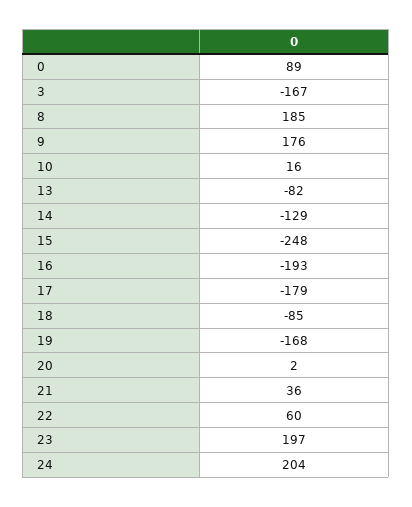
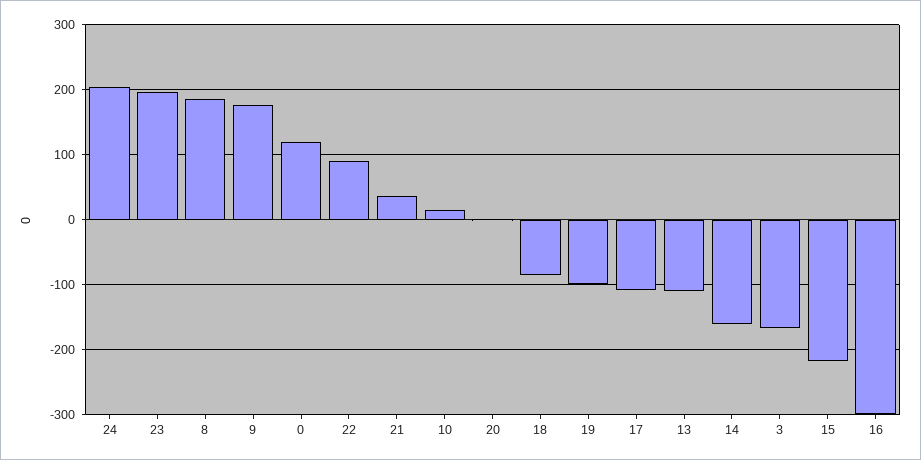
0: 89 -> 120
13: -82 -> -110
14: -129 -> -160
15: -248 -> -220
16: -193 -> -300
17: -179 -> -110
19: -168 -> -100
22: 60 -> 90

